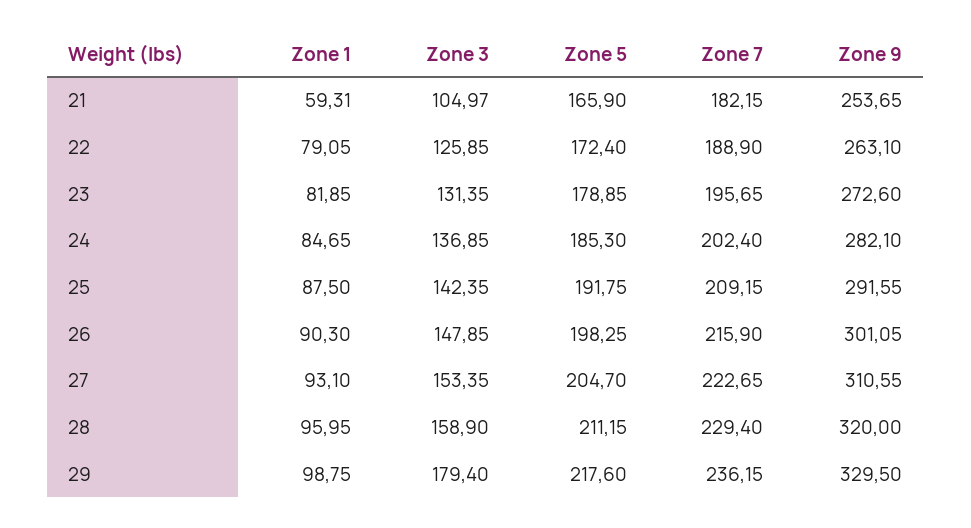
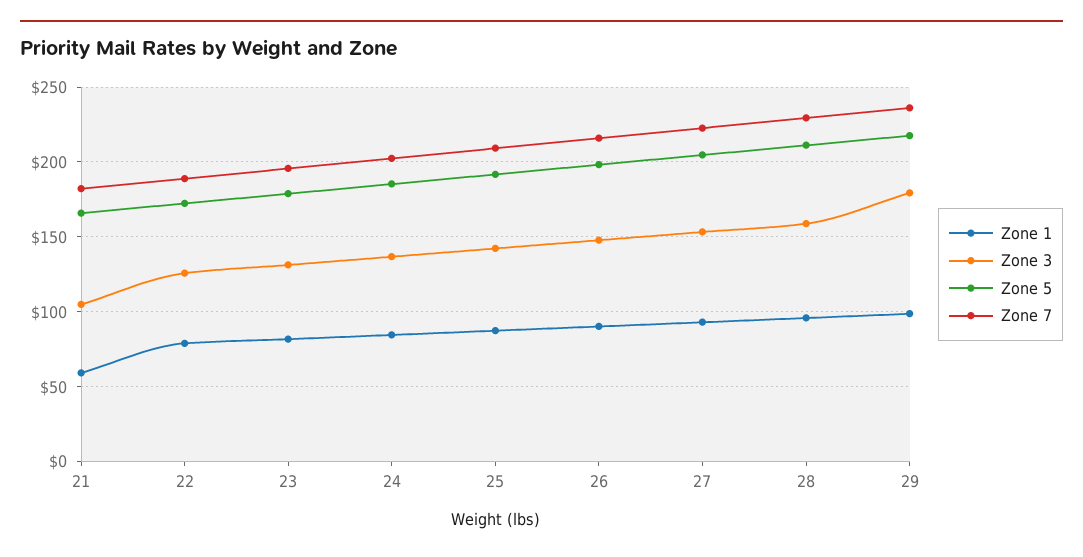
Zone 9, 21: 253.65 -> none
Zone 9, 22: 263.1 -> none
Zone 9, 23: 272.6 -> none
Zone 9, 24: 282.1 -> none
Zone 9, 25: 291.55 -> none
Zone 9, 26: 301.05 -> none
Zone 9, 27: 310.55 -> none
Zone 9, 28: 320 -> none
Zone 9, 29: 329.5 -> none

